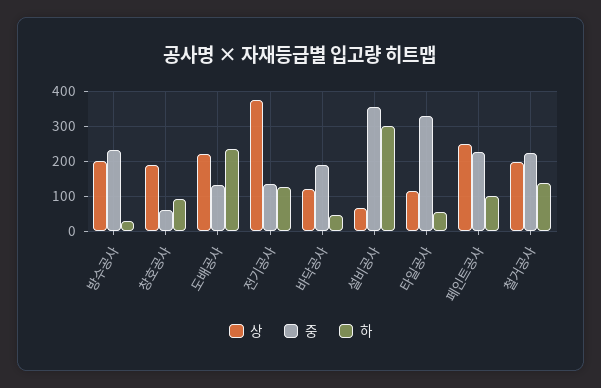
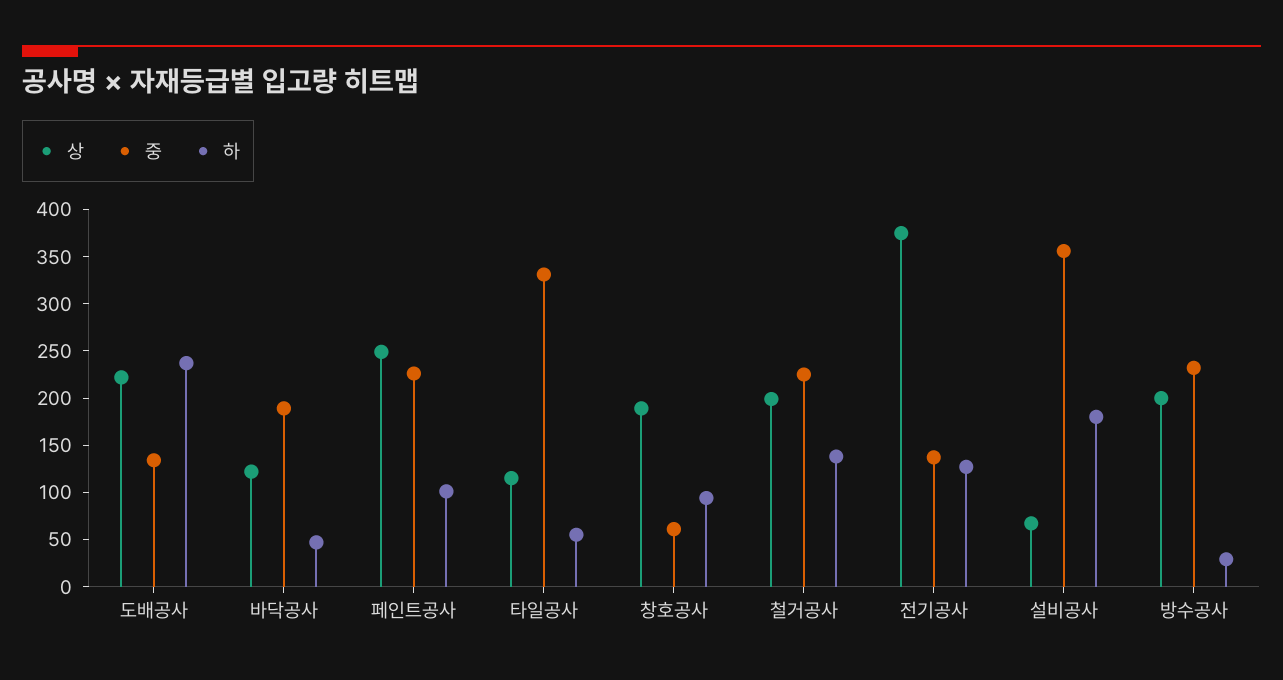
하, 설비공사: 300 -> 180

